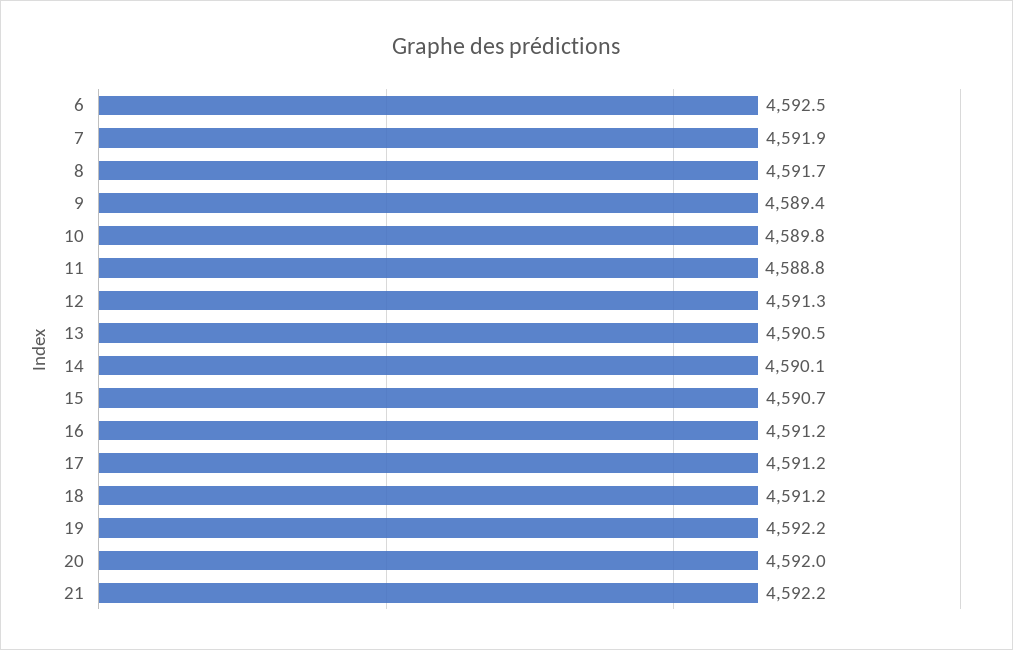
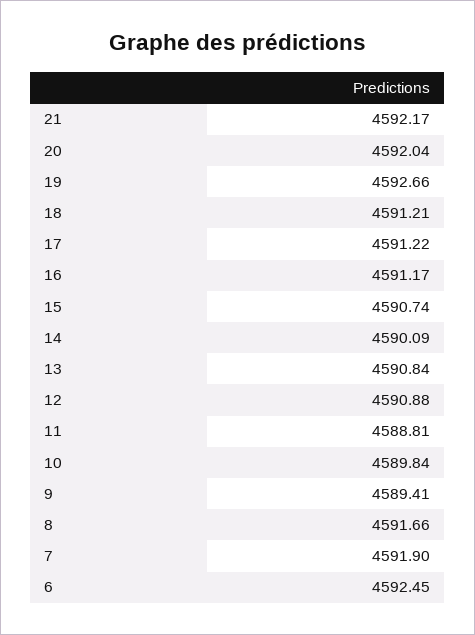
12: 4591.3 -> 4590.88
13: 4590.5 -> 4590.84
19: 4592.2 -> 4592.66

